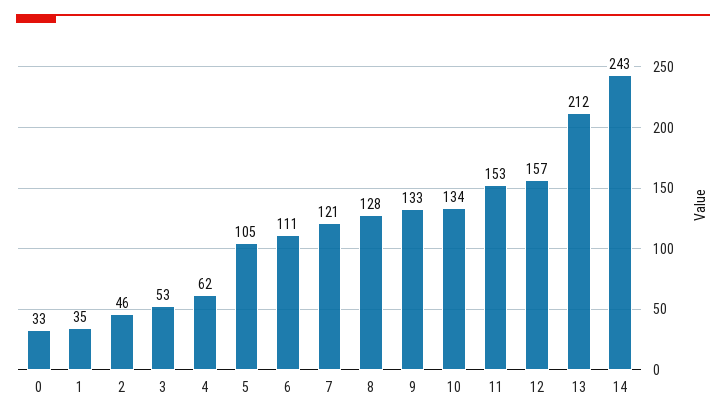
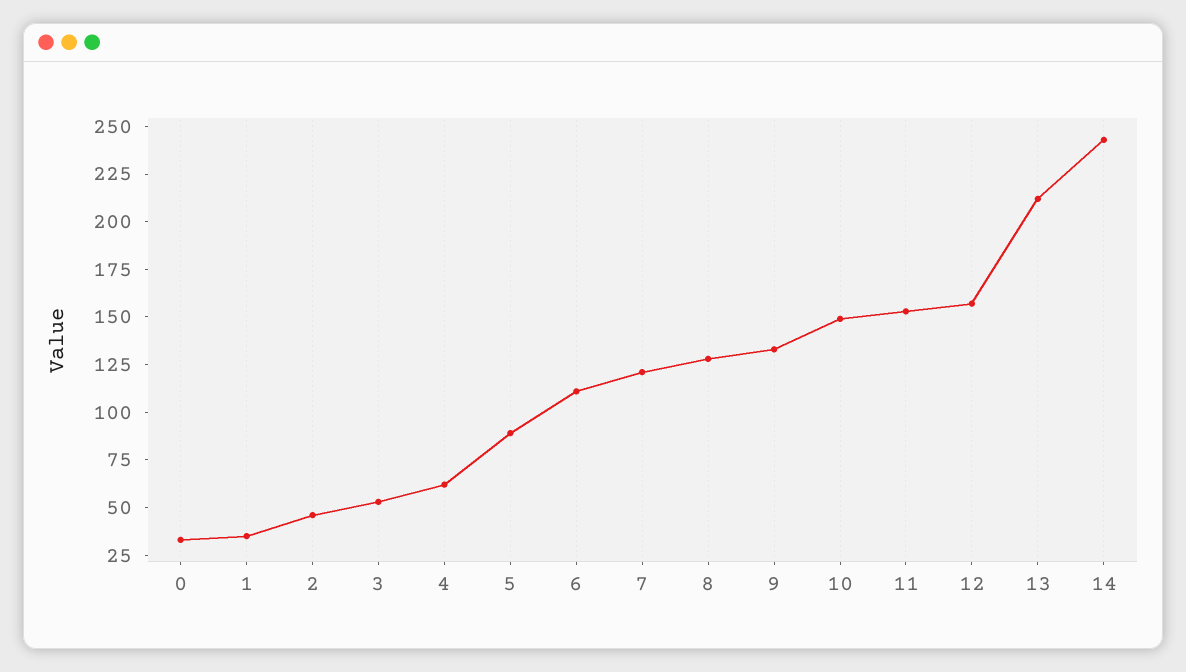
5: 105 -> 90
10: 134 -> 150

